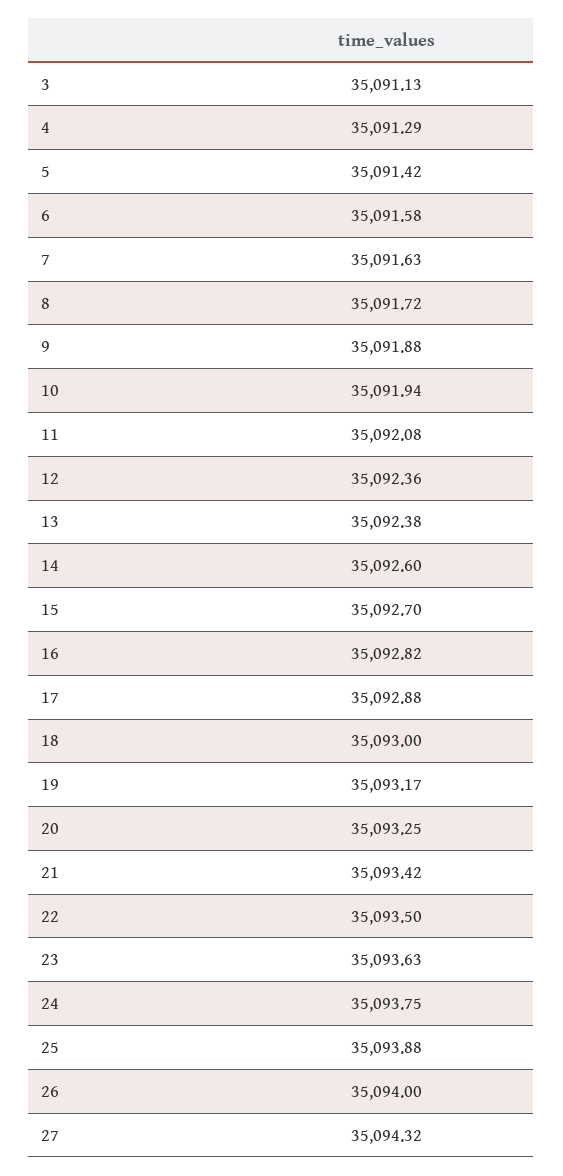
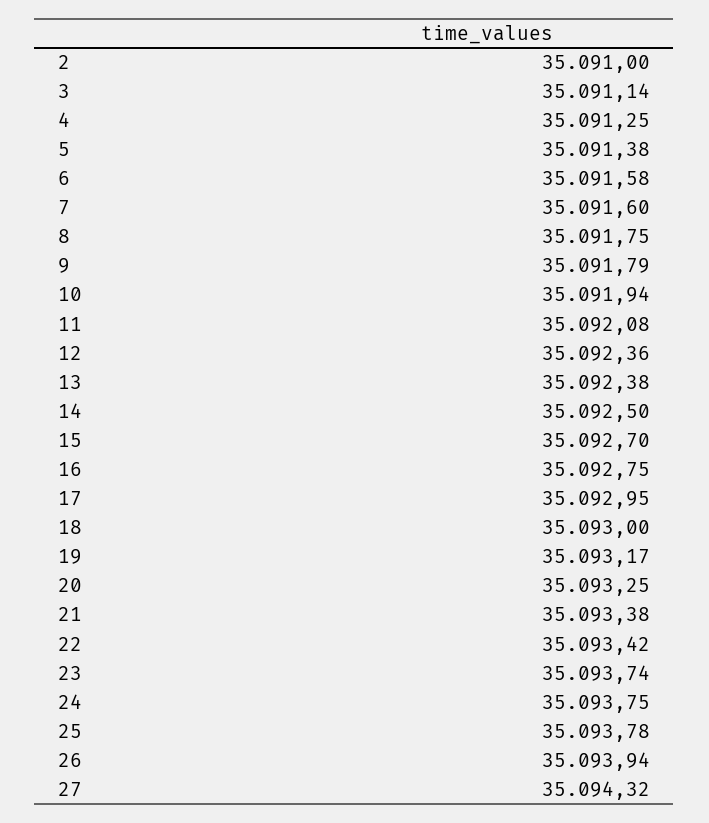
3: 35091.13 -> 35091.14
4: 35091.29 -> 35091.25
5: 35091.42 -> 35091.38
7: 35091.63 -> 35091.6
8: 35091.72 -> 35091.75
9: 35091.88 -> 35091.79
14: 35092.6 -> 35092.5
16: 35092.82 -> 35092.75
17: 35092.88 -> 35092.95
21: 35093.42 -> 35093.38
22: 35093.5 -> 35093.42
23: 35093.63 -> 35093.74
25: 35093.88 -> 35093.78
26: 35094 -> 35093.94
2: none -> 35091

